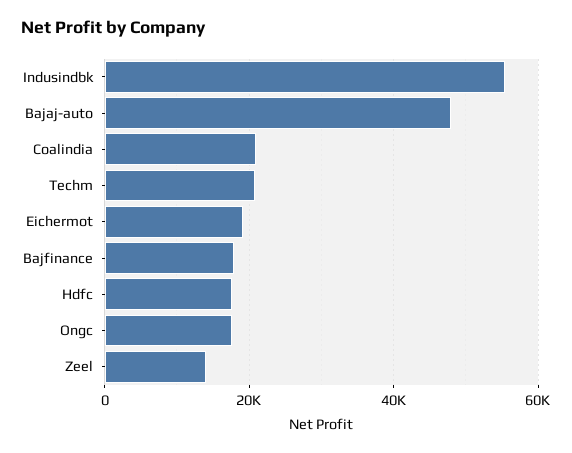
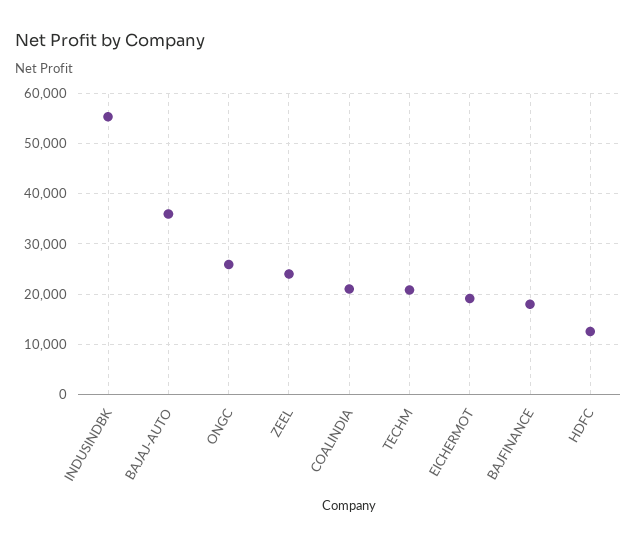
Bajaj-auto: 48000 -> 36000
Hdfc: 18000 -> 12000
Ongc: 18000 -> 26000
Zeel: 14000 -> 24000

